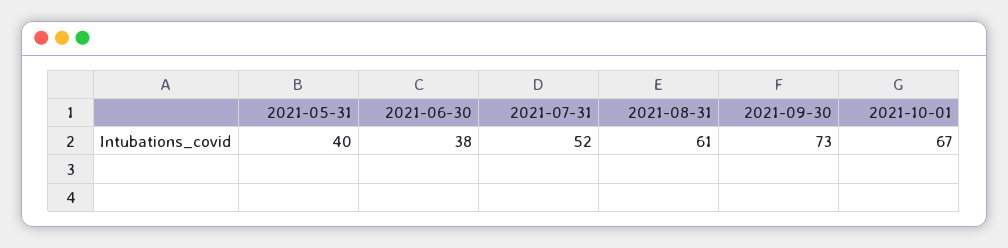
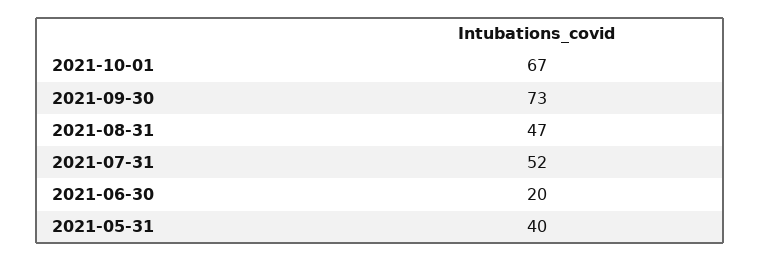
2021-06-30: 38 -> 20
2021-08-31: 61 -> 47

